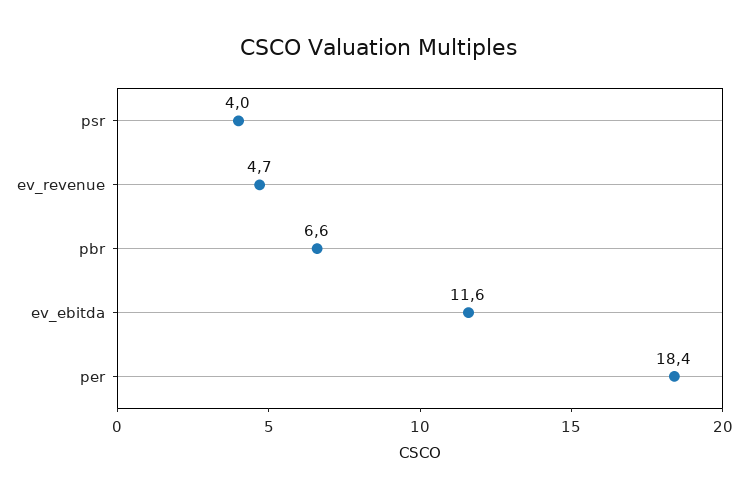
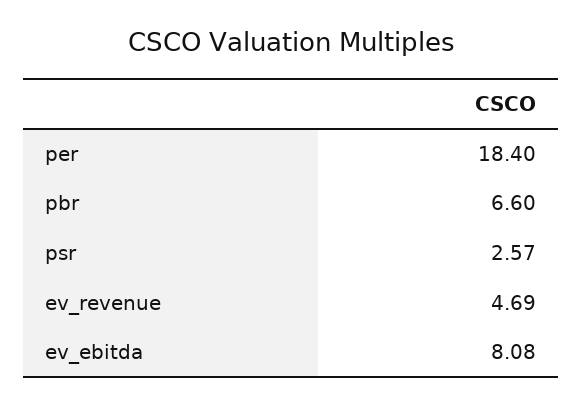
psr: 4 -> 2.57
ev_ebitda: 11.6 -> 8.08

